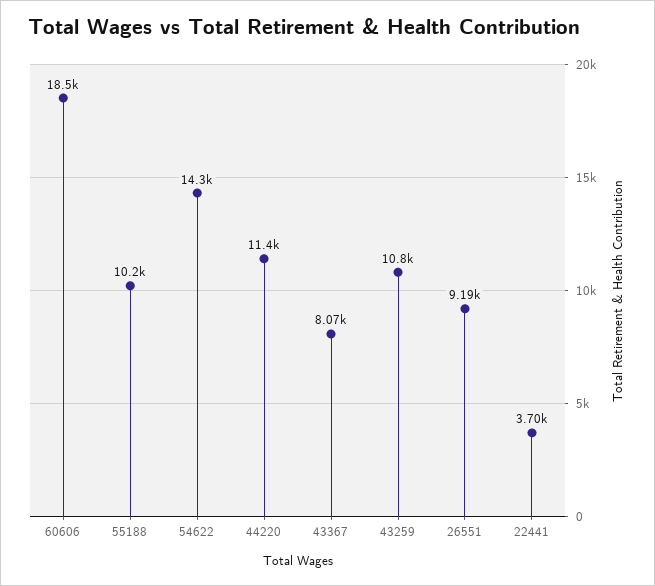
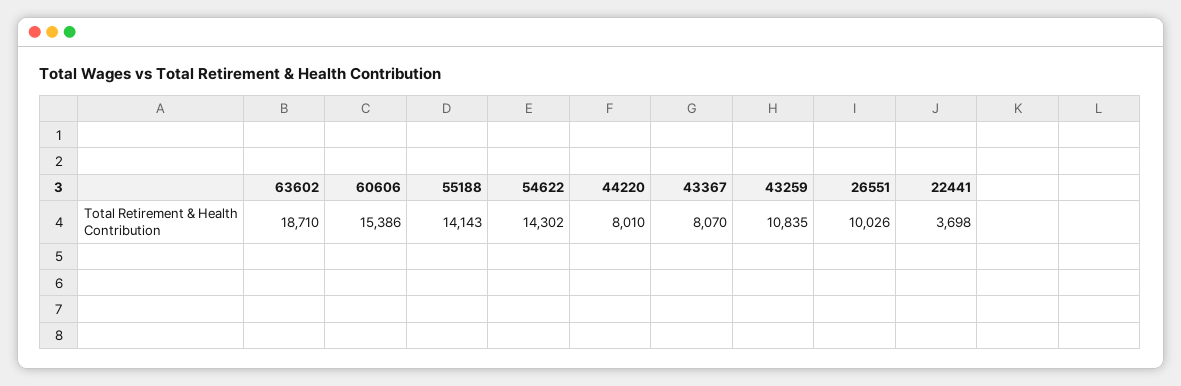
60606: 18500 -> 15386
55188: 10200 -> 14143
44220: 11400 -> 8010
26551: 9190 -> 10026
63602: none -> 18710

